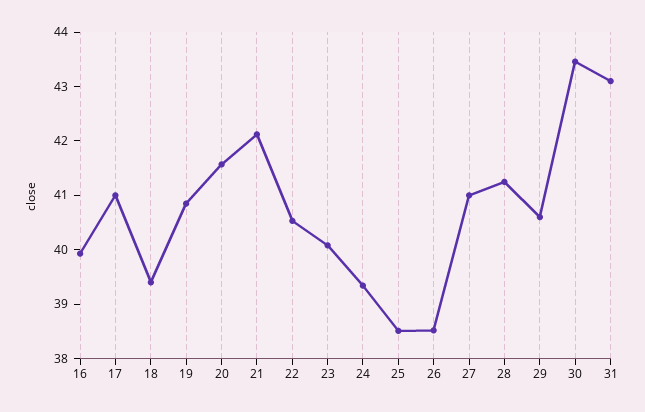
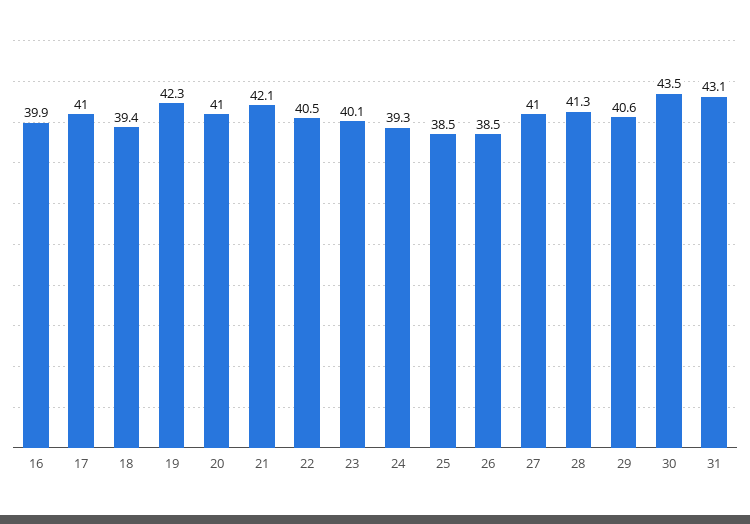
19: 40.8 -> 42.3
20: 41.6 -> 41

